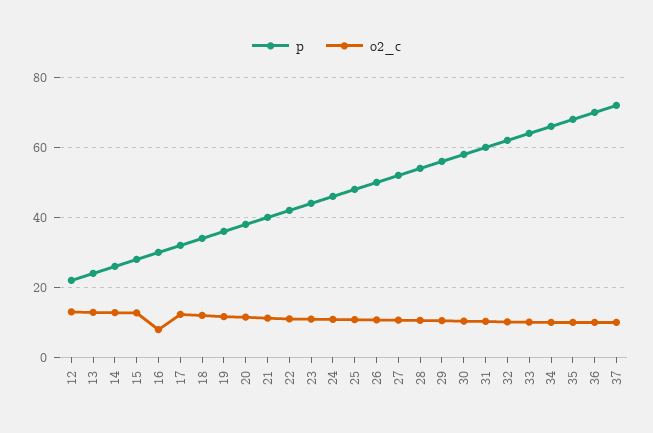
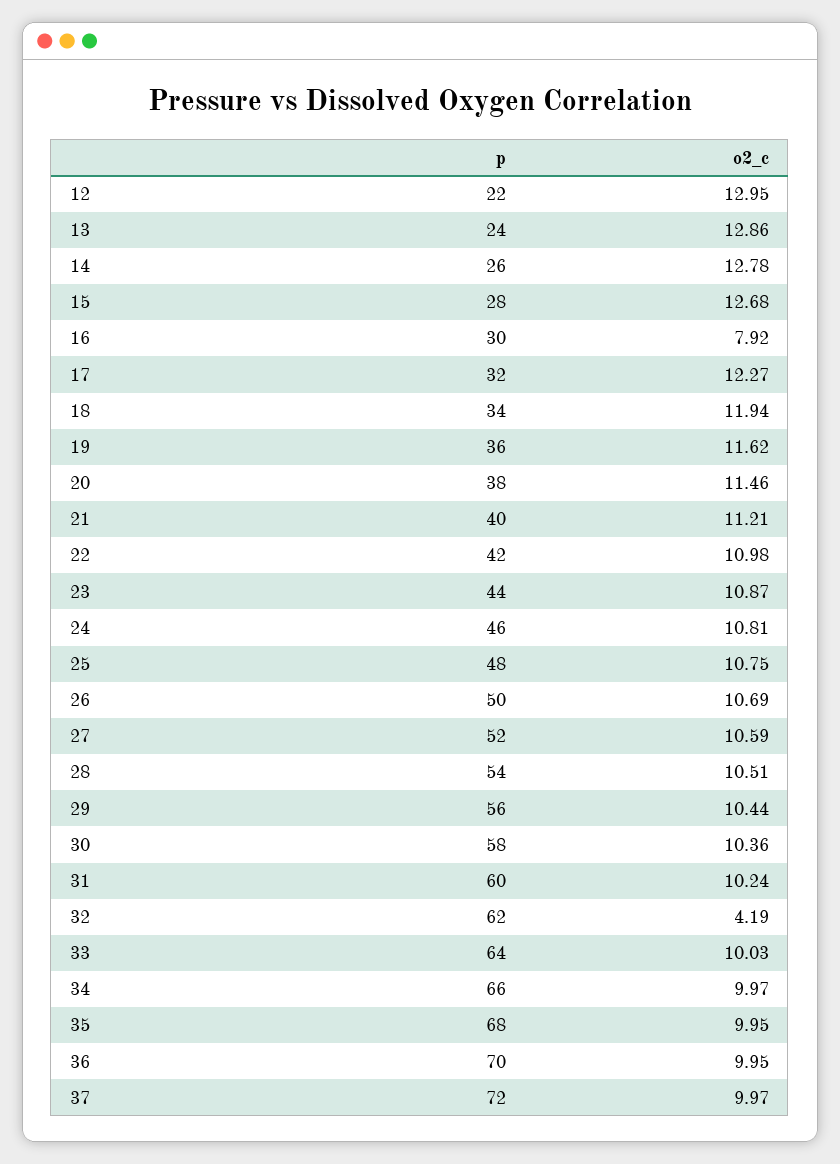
o2_c, 32: 10 -> 4.19

